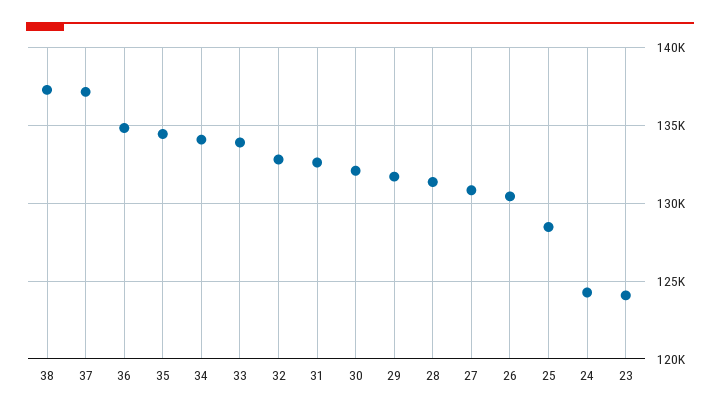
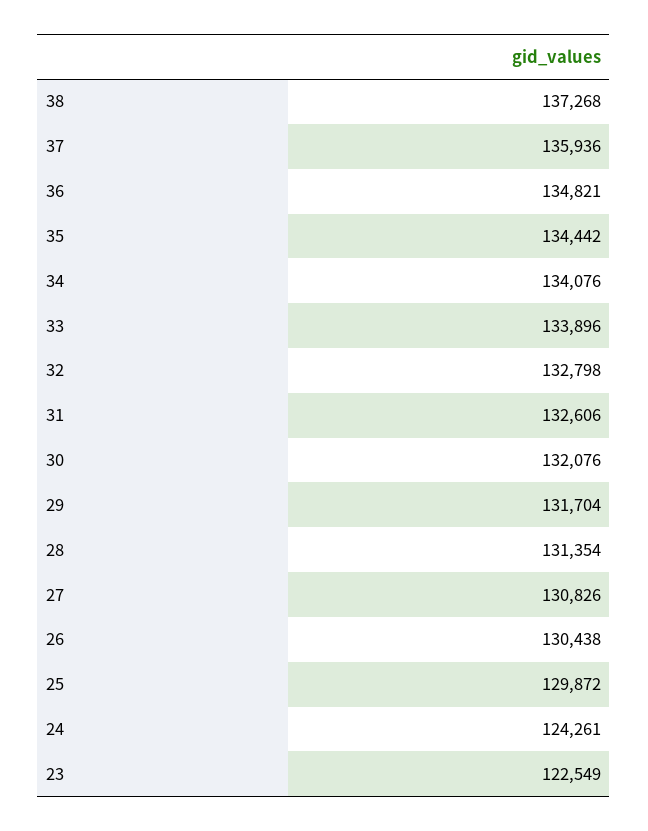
37: 137000 -> 135936
25: 128500 -> 129872
23: 124000 -> 122549

